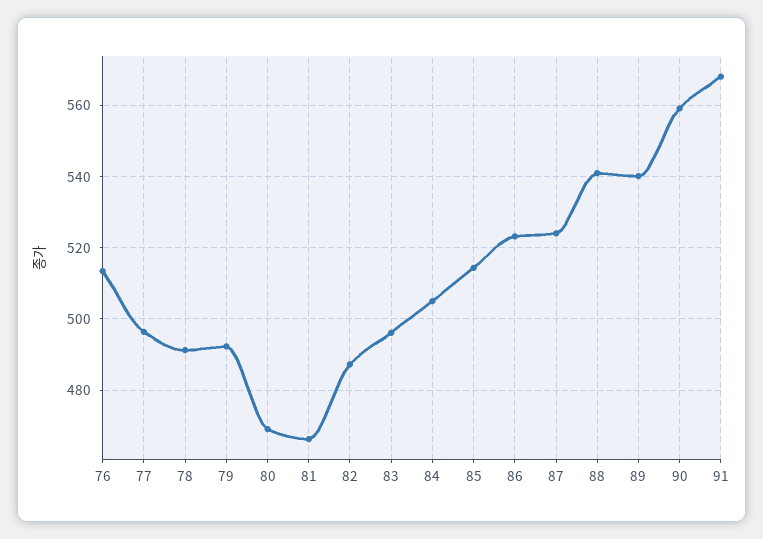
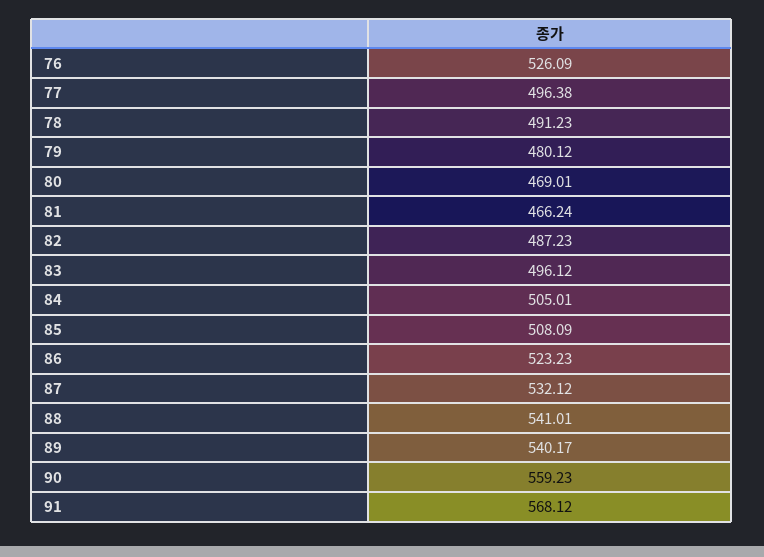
76: 514 -> 526.09
79: 492 -> 480.12
85: 514 -> 508.09
87: 524 -> 532.12

